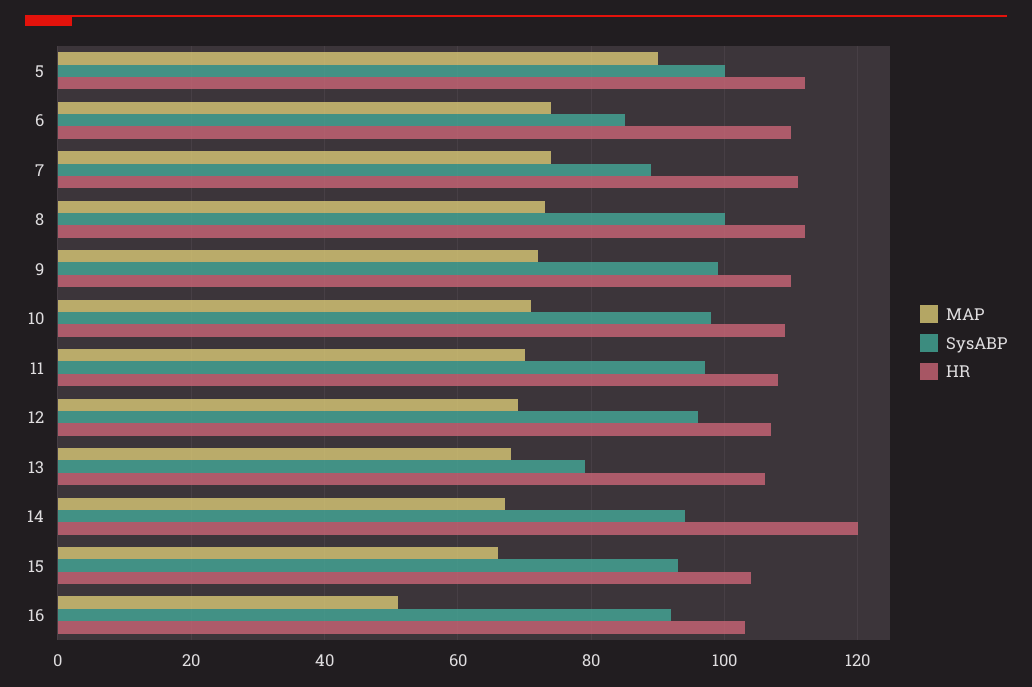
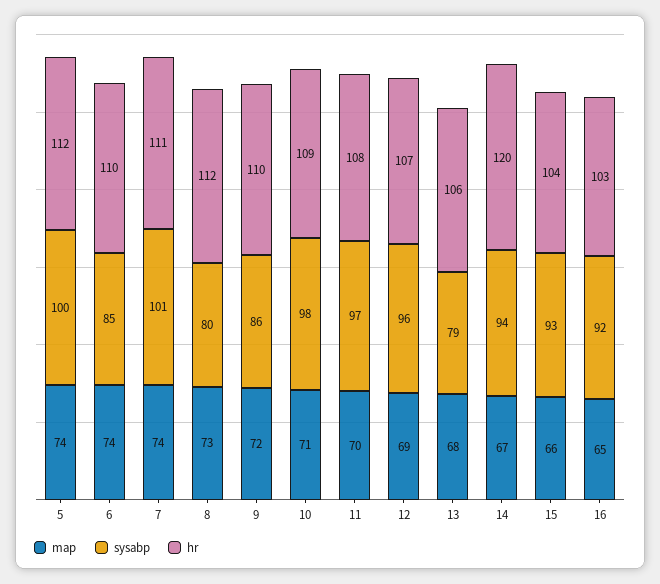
MAP, 5: 90 -> 74
SysABP, 7: 90 -> 101
SysABP, 8: 100 -> 80
SysABP, 9: 100 -> 86
MAP, 16: 50 -> 65

